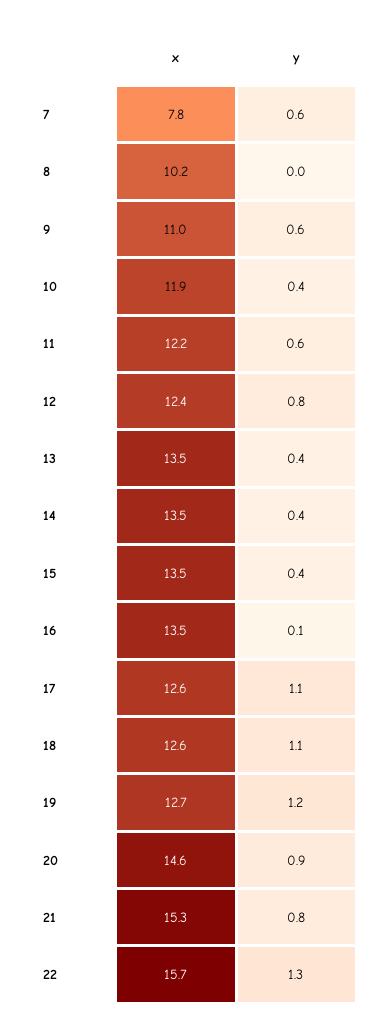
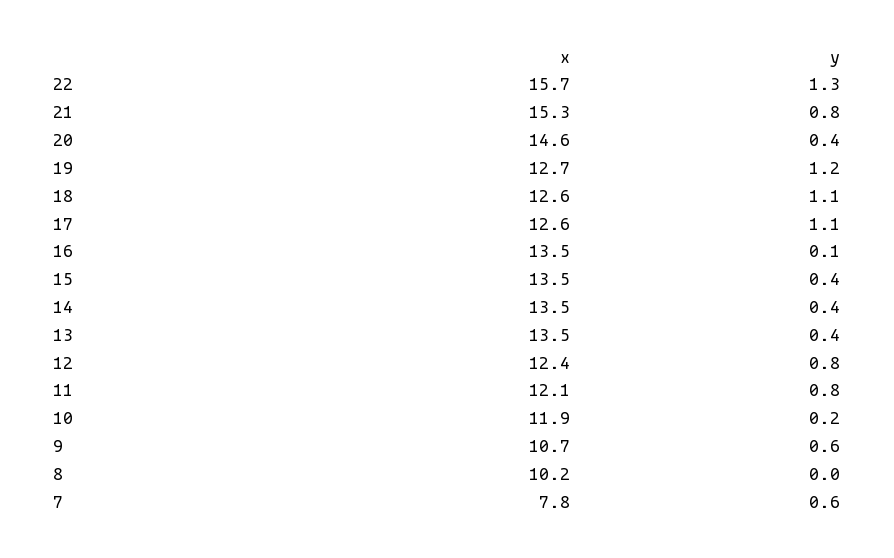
x, 9: 11 -> 10.7
y, 10: 0.4 -> 0.2
x, 11: 12.2 -> 12.1
y, 11: 0.6 -> 0.8
y, 20: 0.9 -> 0.4

